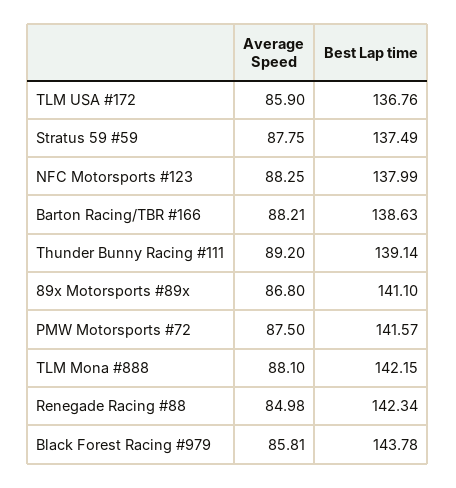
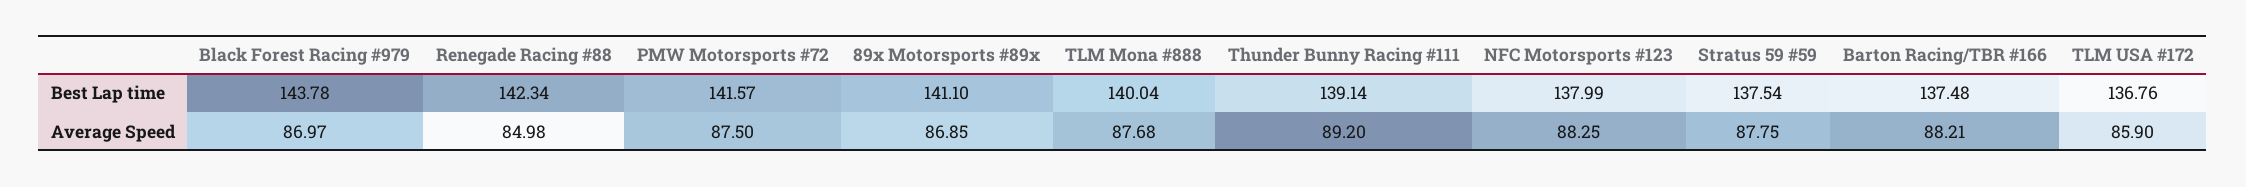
Best Lap time, Stratus 59 #59: 137.49 -> 137.54
Best Lap time, Barton Racing/TBR #166: 138.63 -> 137.48
Average Speed, 89x Motorsports #89x: 86.8 -> 86.85
Average Speed, TLM Mona #888: 88.1 -> 87.68
Best Lap time, TLM Mona #888: 142.15 -> 140.04
Average Speed, Black Forest Racing #979: 85.81 -> 86.97

